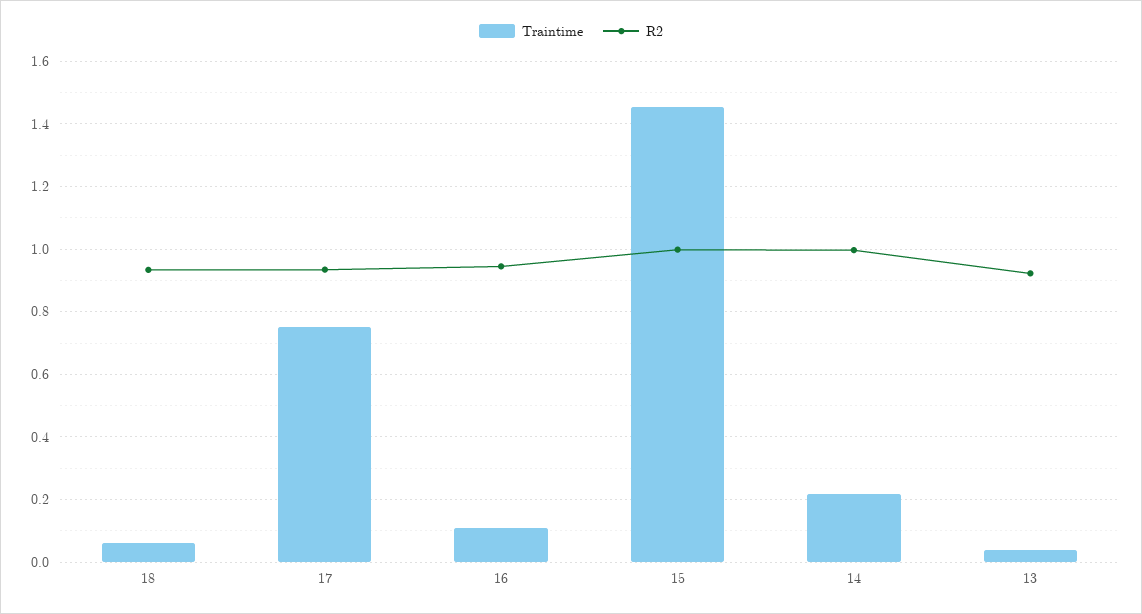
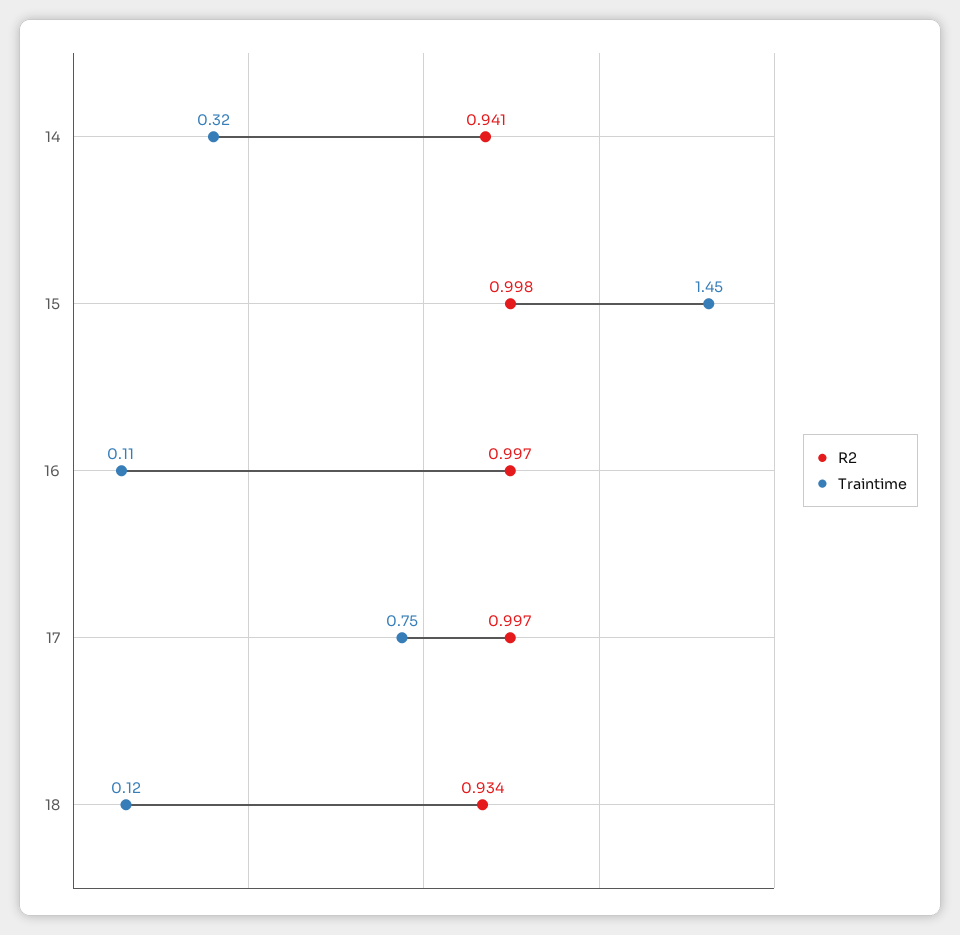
Traintime, 18: 0.06 -> 0.12
R2, 17: 0.94 -> 0.997
R2, 16: 0.94 -> 0.997
Traintime, 14: 0.22 -> 0.32
R2, 14: 1 -> 0.941
Traintime, 13: 0.04 -> none
R2, 13: 0.92 -> none

